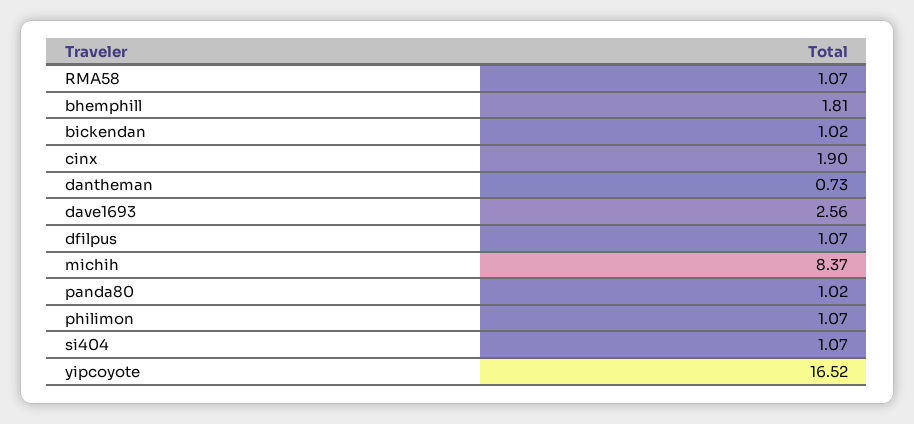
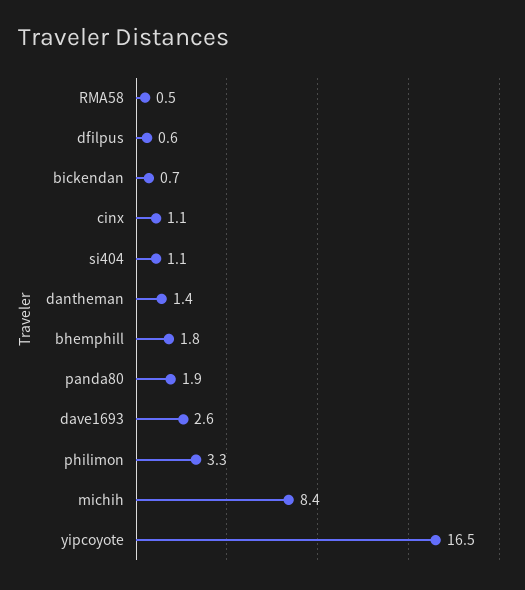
RMA58: 1.07 -> 0.5
bickendan: 1.02 -> 0.7
cinx: 1.9 -> 1.1
dantheman: 0.73 -> 1.4
dfilpus: 1.07 -> 0.6
panda80: 1.02 -> 1.9
philimon: 1.07 -> 3.3

